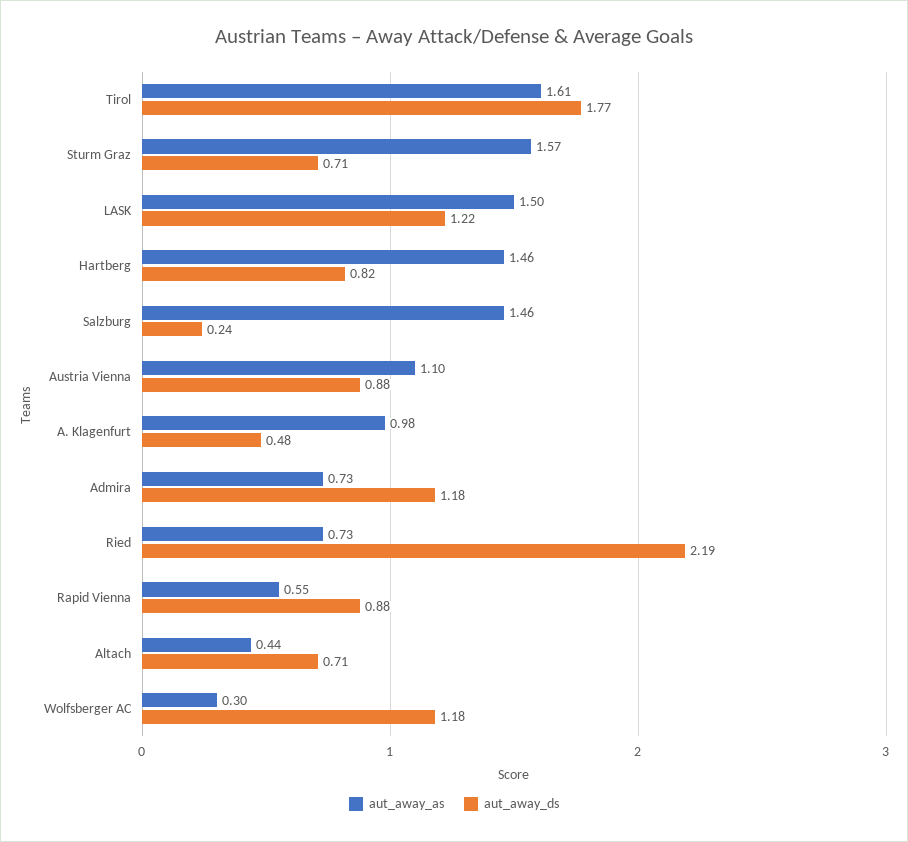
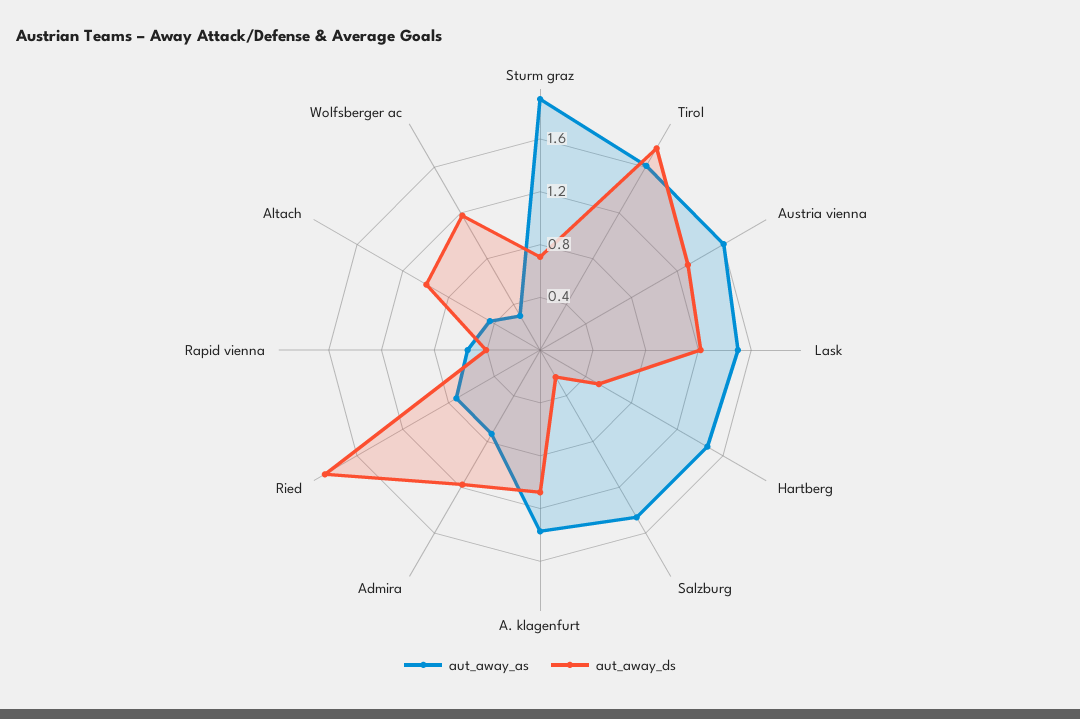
aut_away_as, Sturm Graz: 1.57 -> 1.9
aut_away_ds, Hartberg: 0.82 -> 0.5
aut_away_as, Austria Vienna: 1.1 -> 1.6
aut_away_ds, Austria Vienna: 0.88 -> 1.3
aut_away_as, A. Klagenfurt: 0.98 -> 1.4
aut_away_ds, A. Klagenfurt: 0.48 -> 1.1
aut_away_ds, Ried: 2.19 -> 1.9
aut_away_ds, Rapid Vienna: 0.88 -> 0.4
aut_away_ds, Altach: 0.71 -> 1

